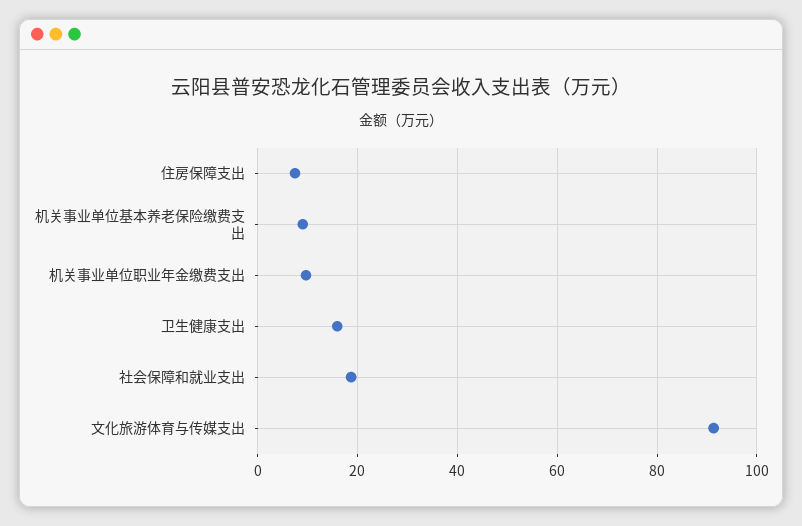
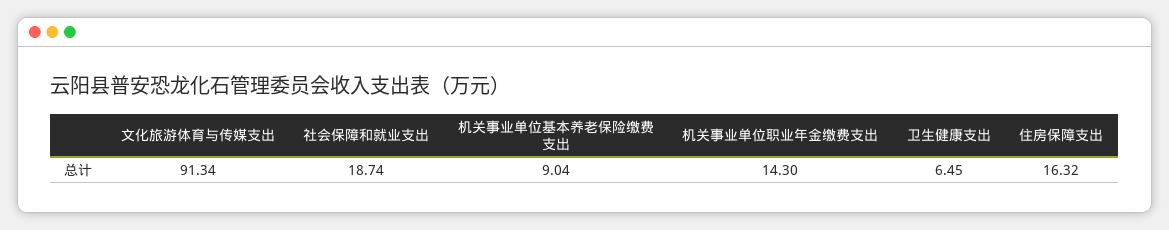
住房保障支出: 8 -> 16.32
机关事业单位职业年金缴费支出: 10 -> 14.3
卫生健康支出: 16 -> 6.45

